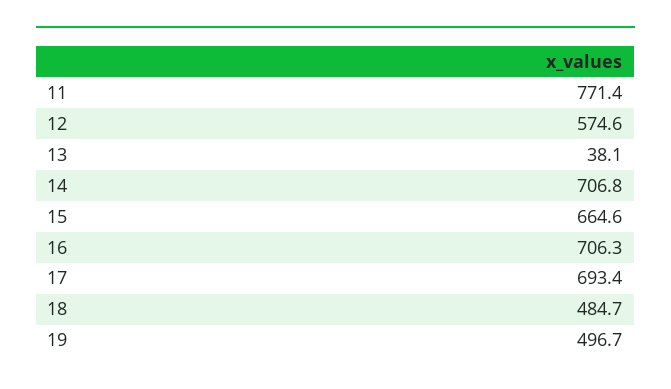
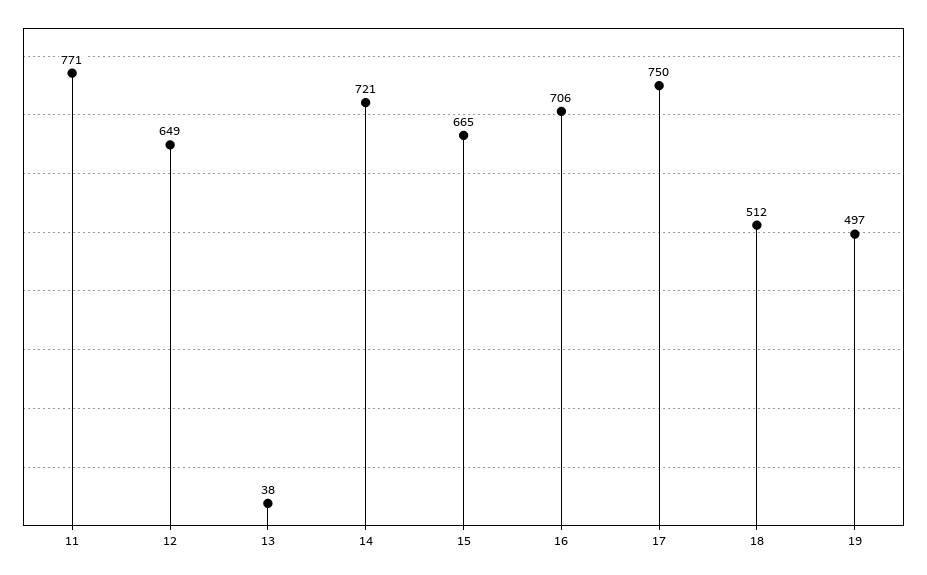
12: 574.6 -> 649
14: 706.8 -> 721
17: 693.4 -> 750
18: 484.7 -> 512

